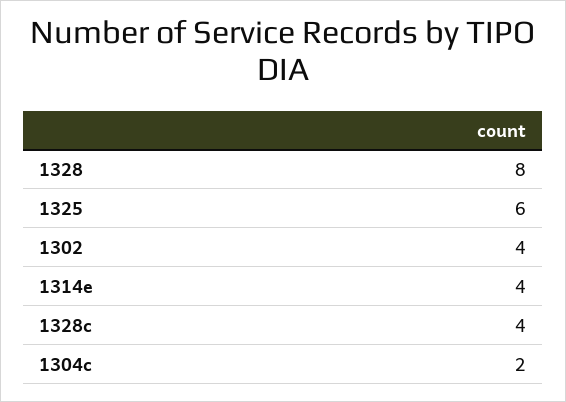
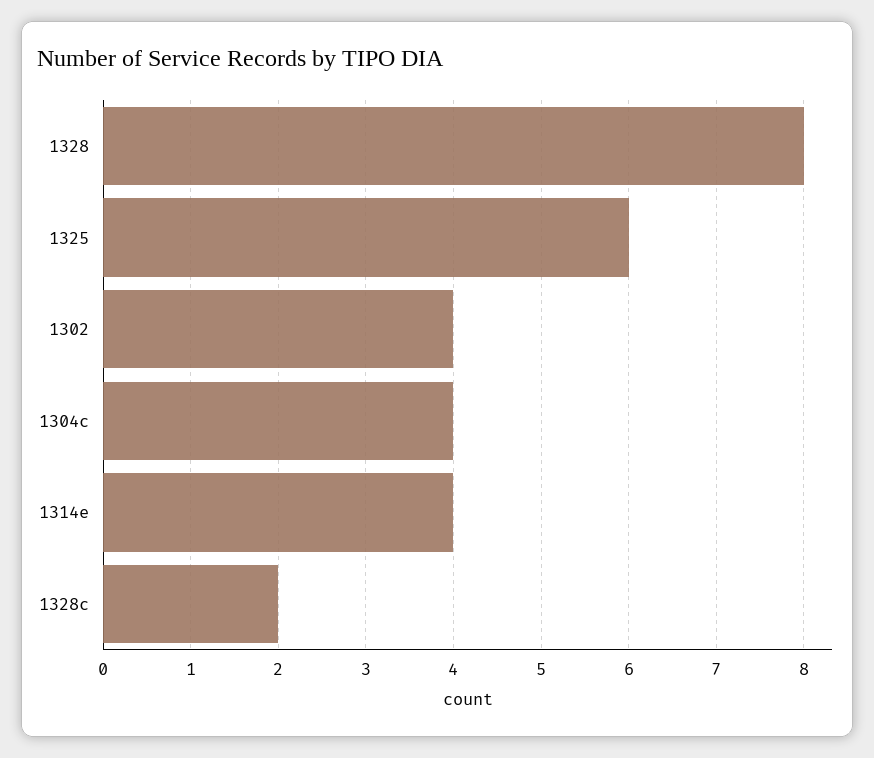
1328c: 4 -> 2
1304c: 2 -> 4

